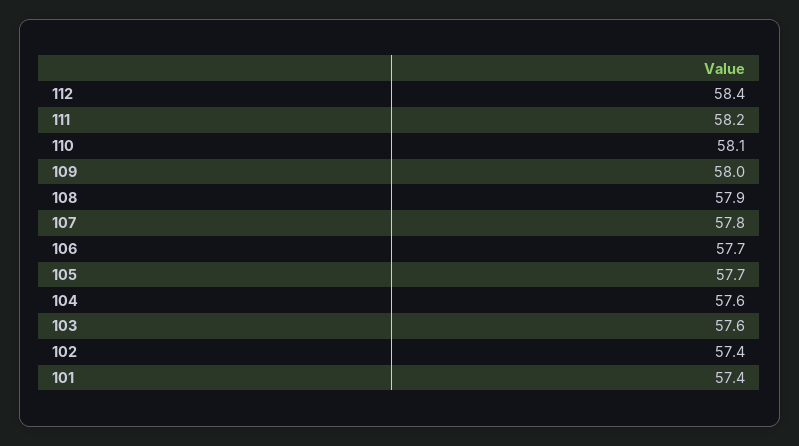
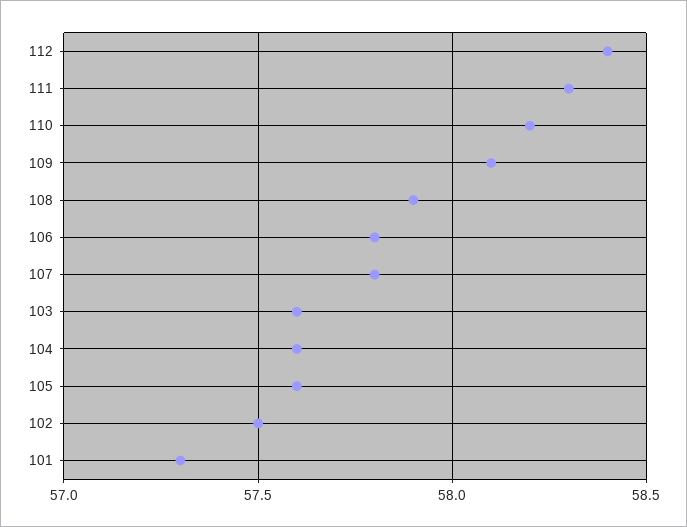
111: 58.2 -> 58.3
110: 58.1 -> 58.2
109: 58 -> 58.1
106: 57.7 -> 57.8
105: 57.7 -> 57.6
102: 57.4 -> 57.5
101: 57.4 -> 57.3

